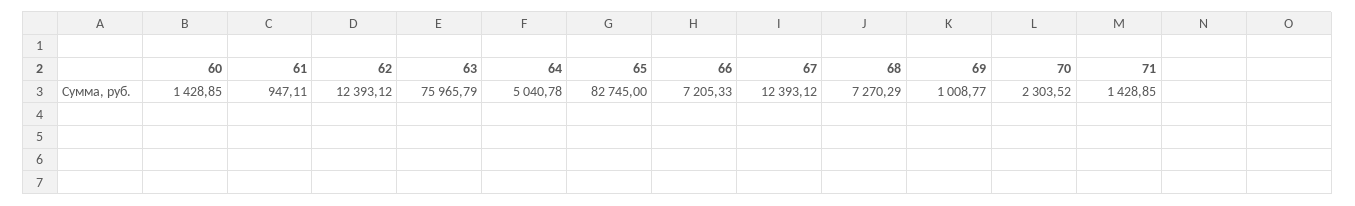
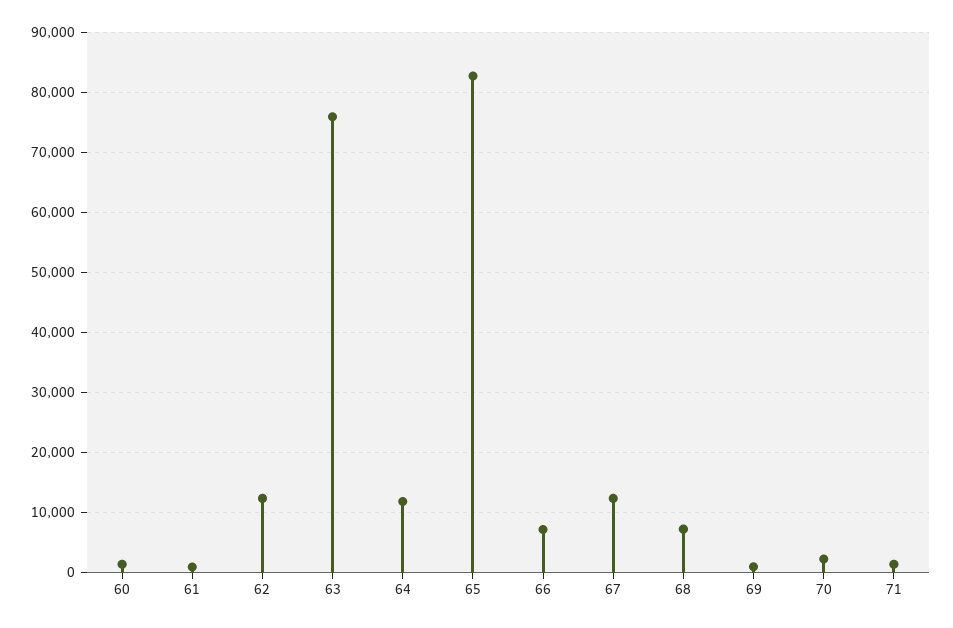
64: 5040.78 -> 12000

